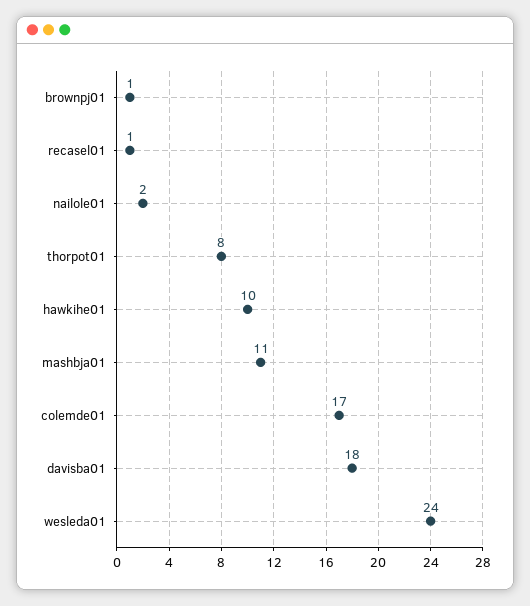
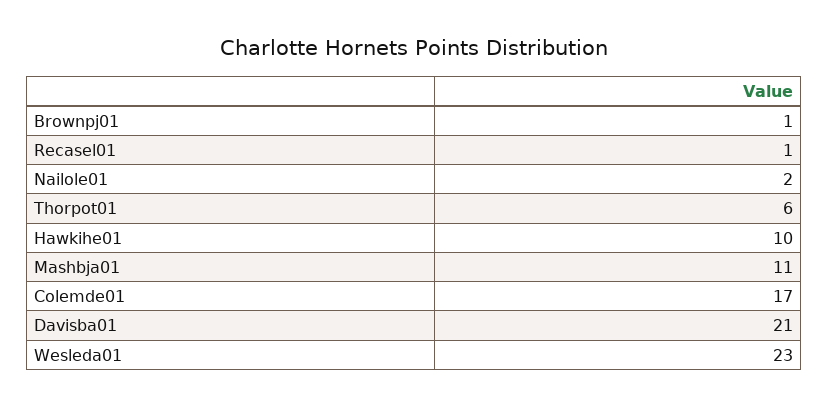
thorpot01: 8 -> 6
davisba01: 18 -> 21
wesleda01: 24 -> 23

